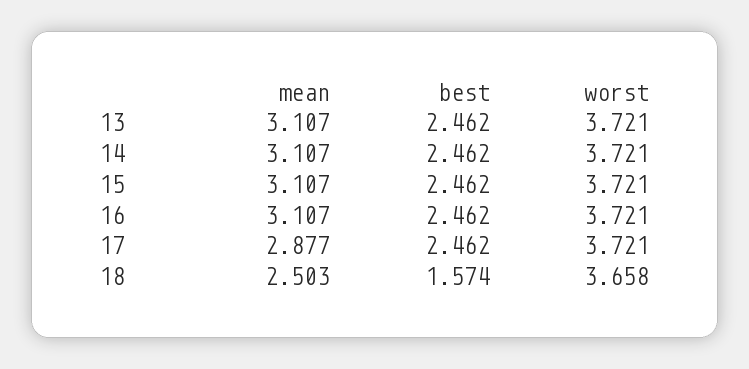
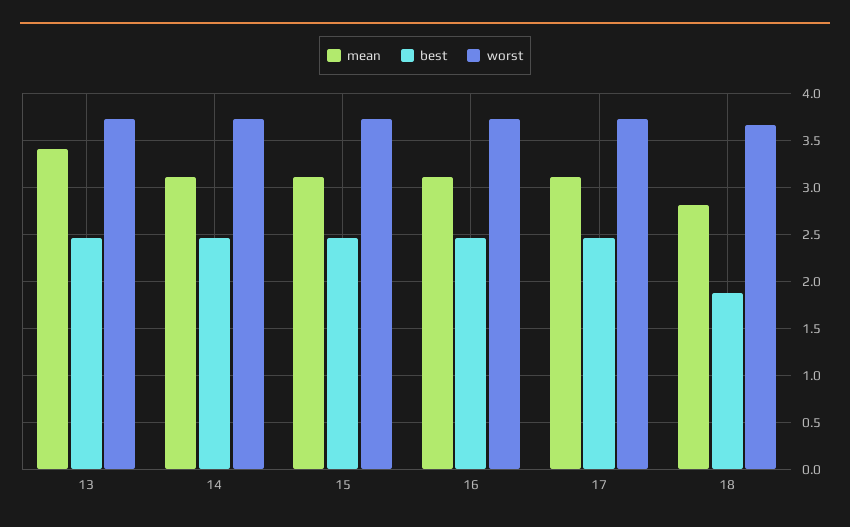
mean, 13: 3.107 -> 3.4
mean, 17: 2.877 -> 3.1
mean, 18: 2.503 -> 2.8
best, 18: 1.574 -> 1.9

